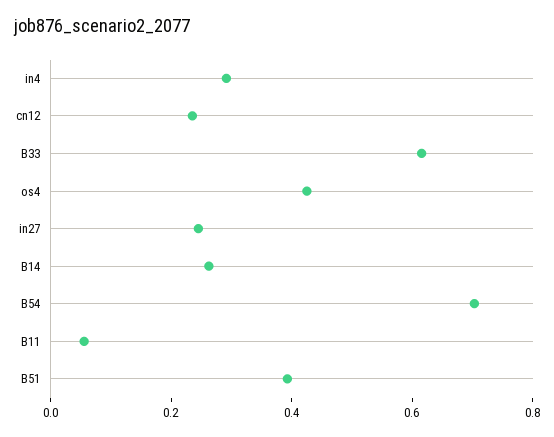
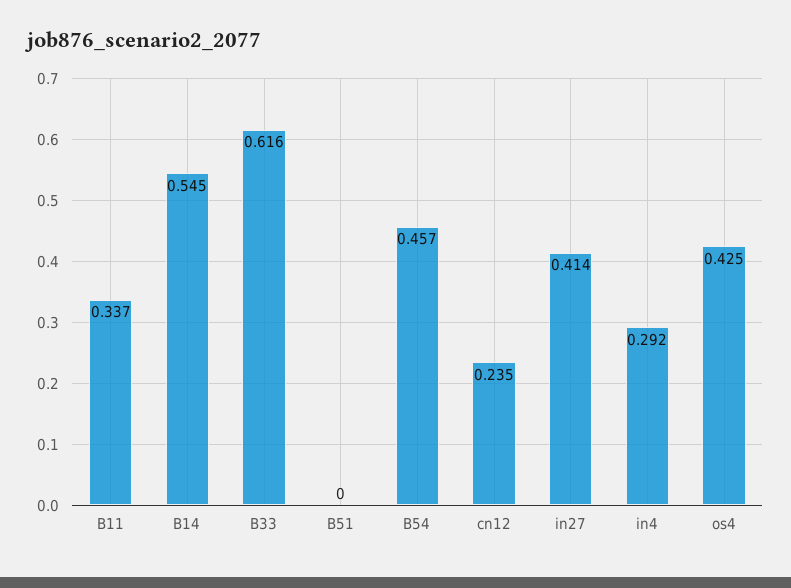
in27: 0.25 -> 0.414
B14: 0.25 -> 0.545
B54: 0.7 -> 0.457
B11: 0.05 -> 0.337
B51: 0.4 -> 0

